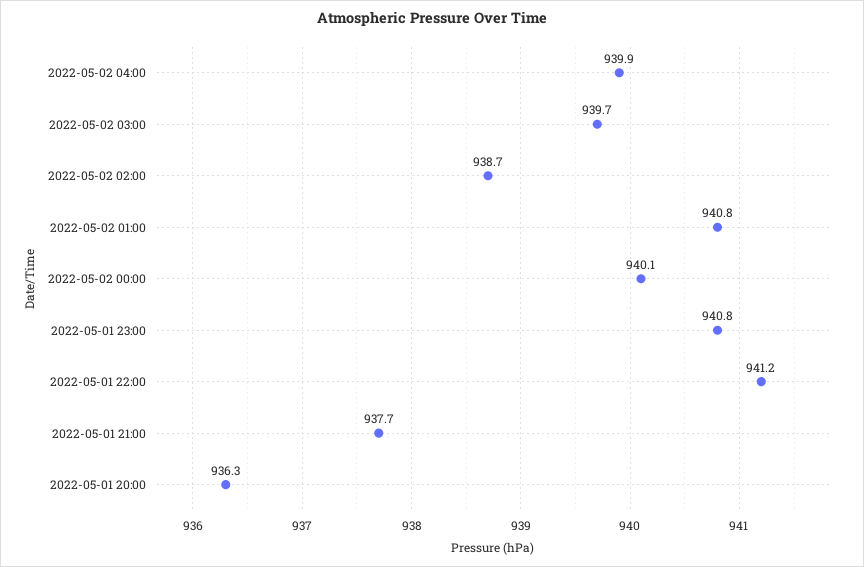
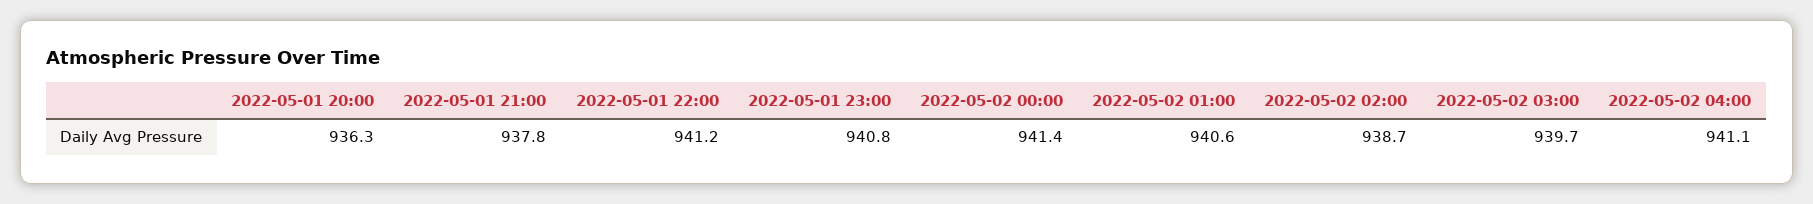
2022-05-02 04:00: 939.9 -> 941.1
2022-05-02 01:00: 940.8 -> 940.6
2022-05-02 00:00: 940.1 -> 941.4
2022-05-01 21:00: 937.7 -> 937.8

